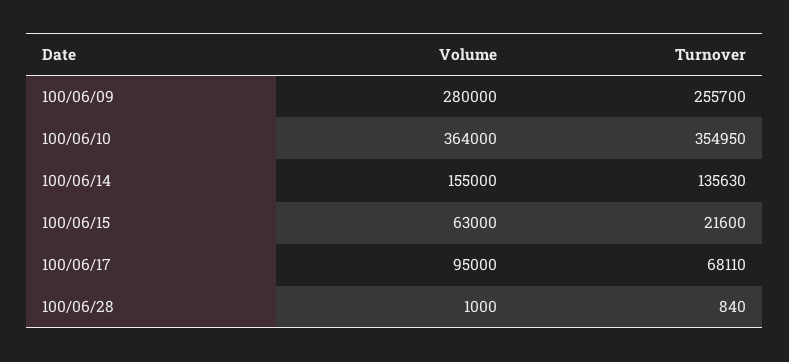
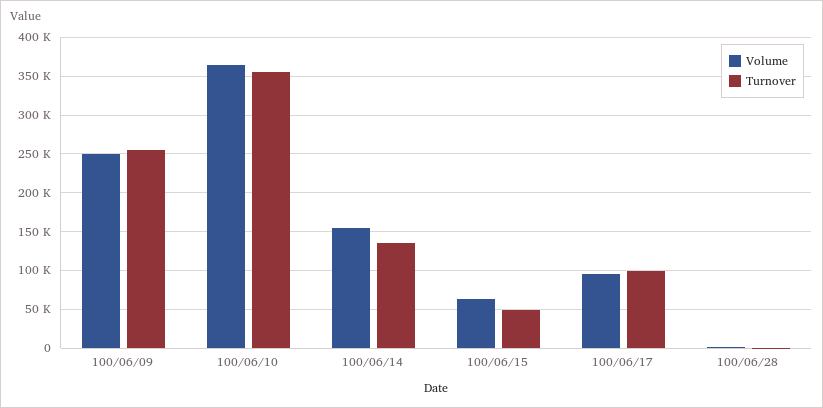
Volume, 100/06/09: 280000 -> 250000
Turnover, 100/06/15: 21600 -> 50000
Turnover, 100/06/17: 68110 -> 100000

